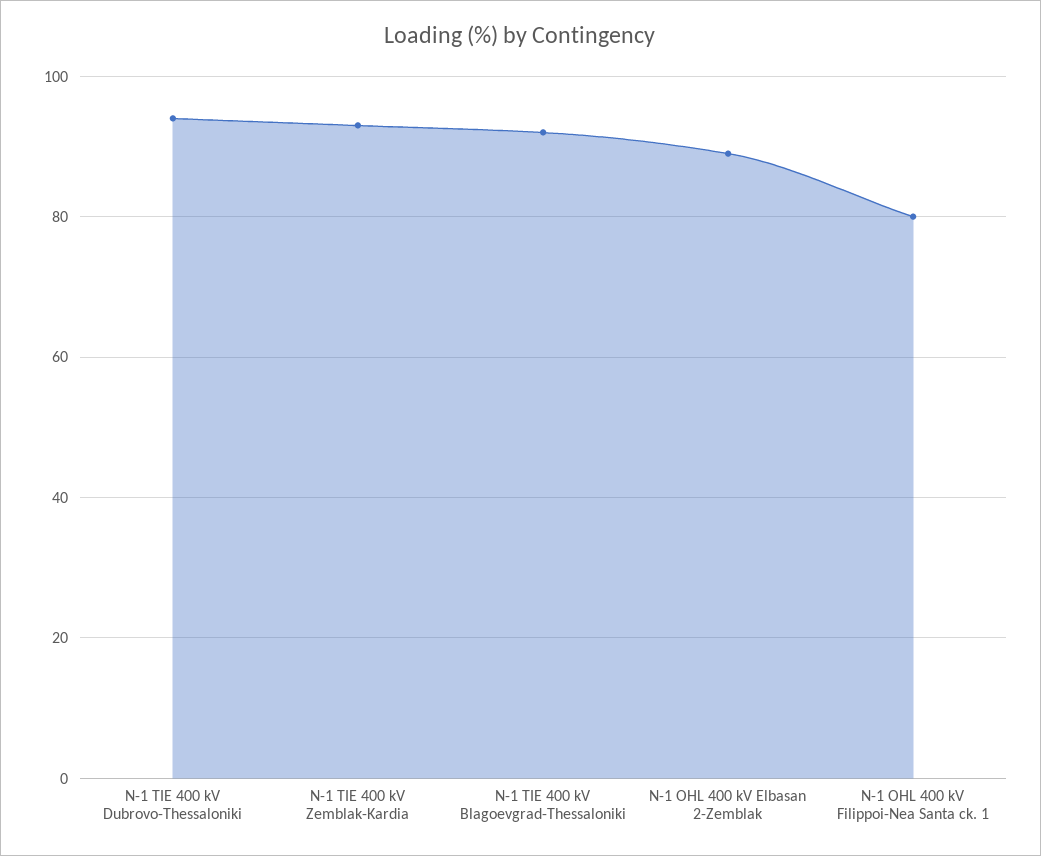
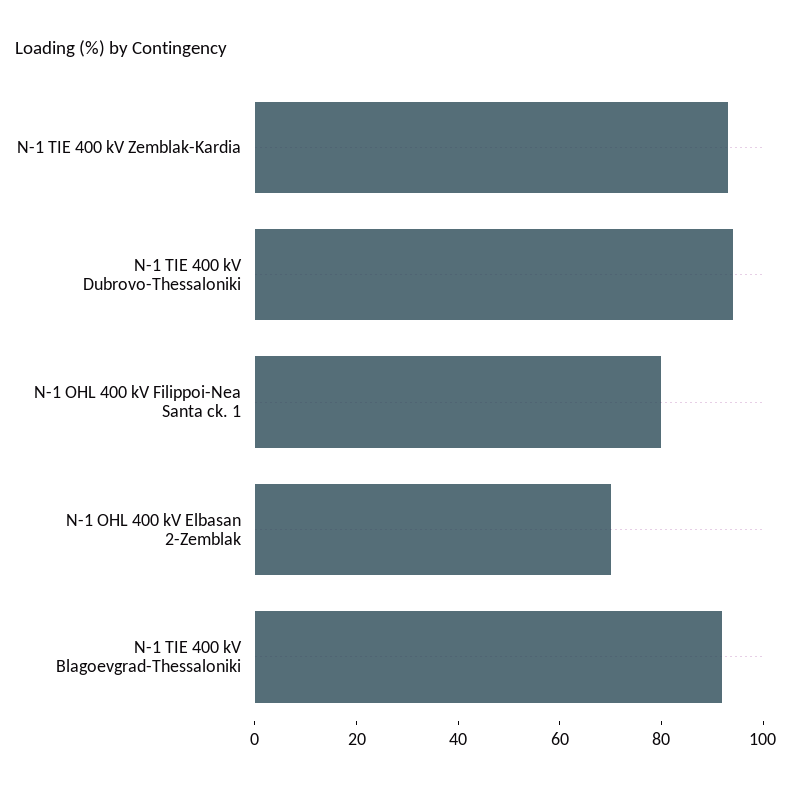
N-1 OHL 400 kV Elbasan 2-Zemblak: 90 -> 70

